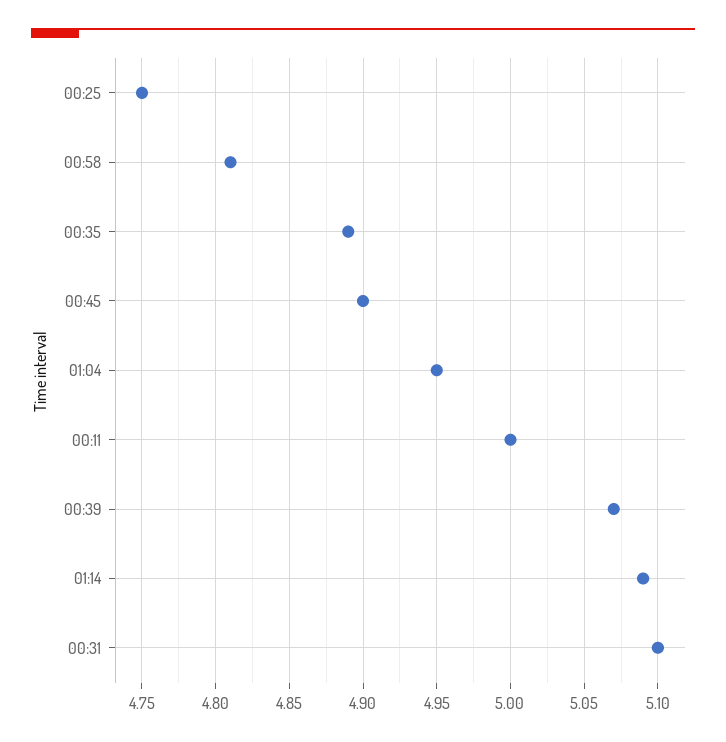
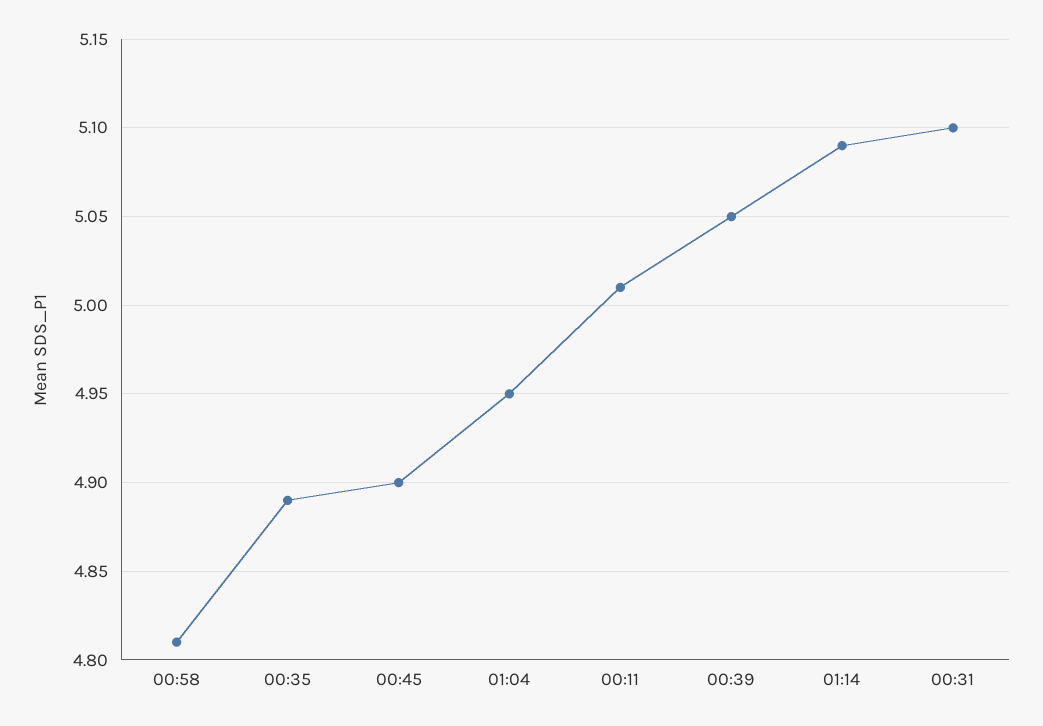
00:25: 4.75 -> none
00:11: 5 -> 5.01
00:39: 5.07 -> 5.05

